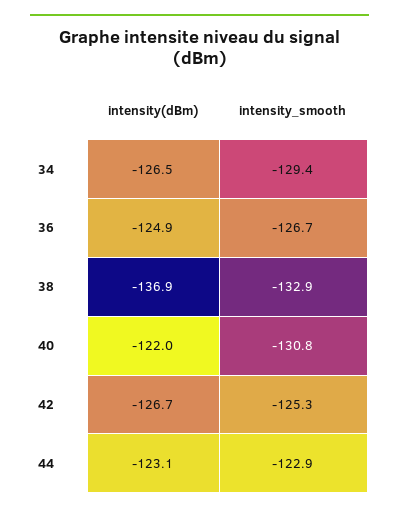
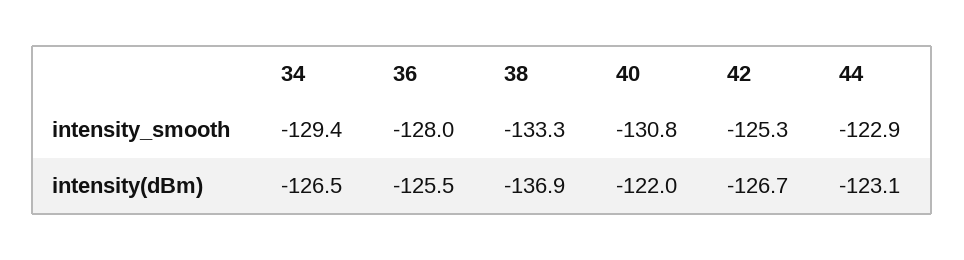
intensity(dBm), 36: -124.9 -> -125.5
intensity_smooth, 36: -126.7 -> -128
intensity_smooth, 38: -132.9 -> -133.3

